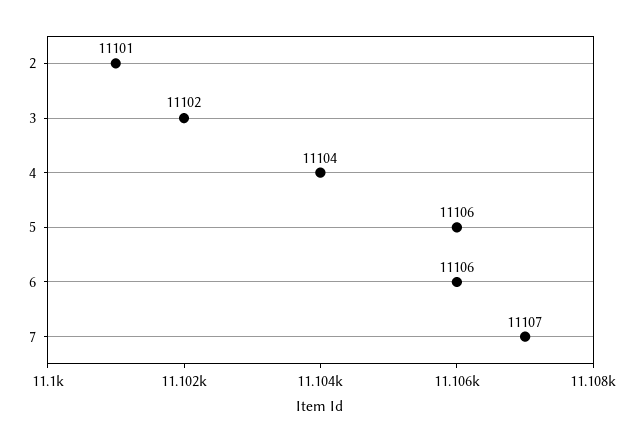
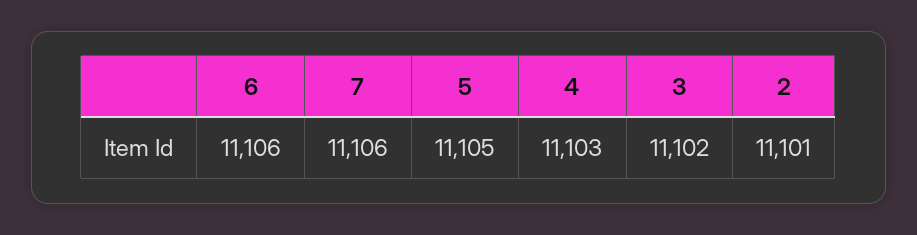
4: 11104 -> 11103
5: 11106 -> 11105
7: 11107 -> 11106

